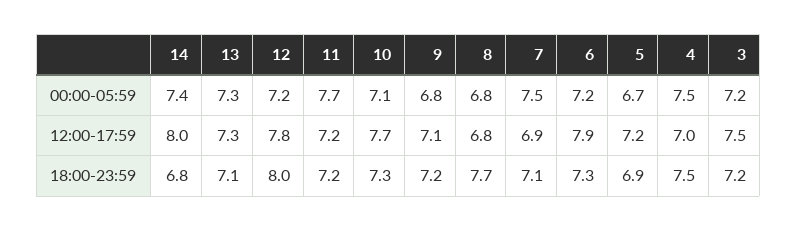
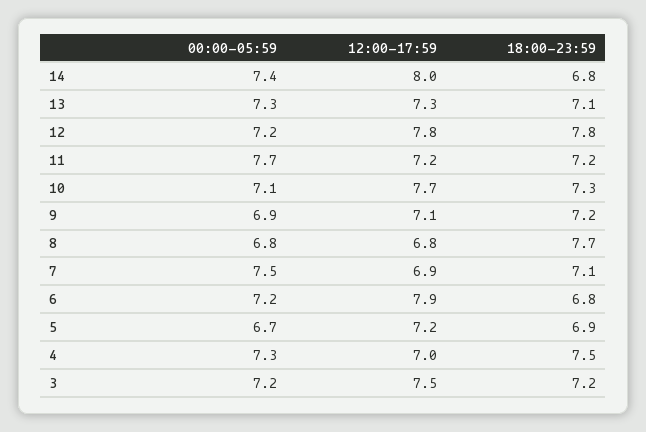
9, 00:00-05:59: 6.8 -> 6.9
4, 00:00-05:59: 7.5 -> 7.3
12, 18:00-23:59: 8 -> 7.8
6, 18:00-23:59: 7.3 -> 6.8

